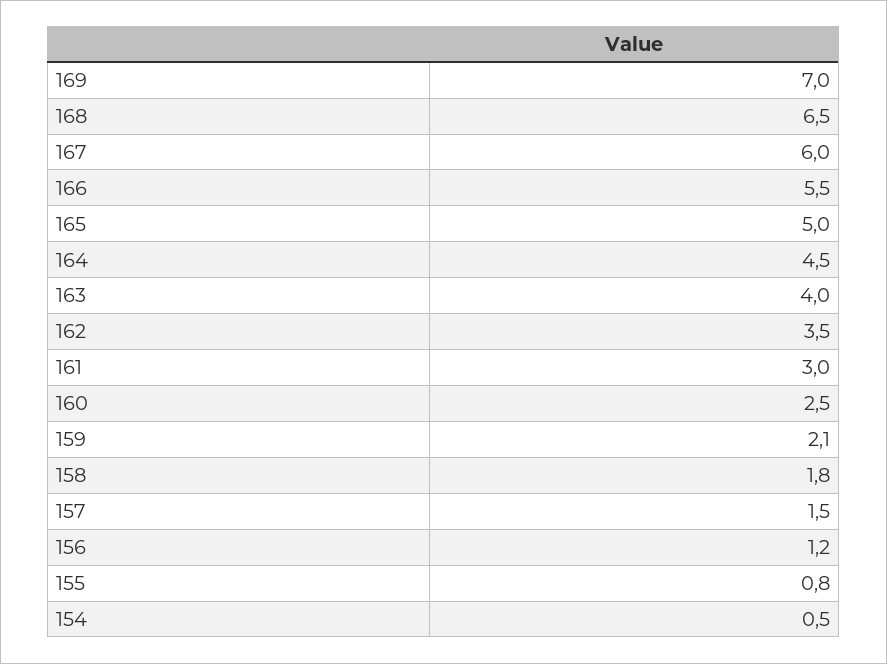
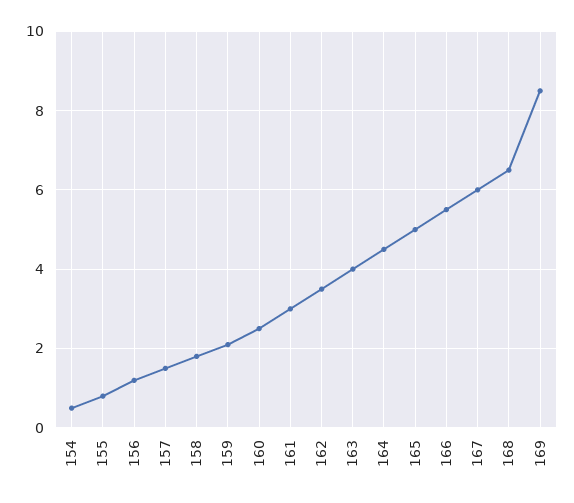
169: 7 -> 8.5

